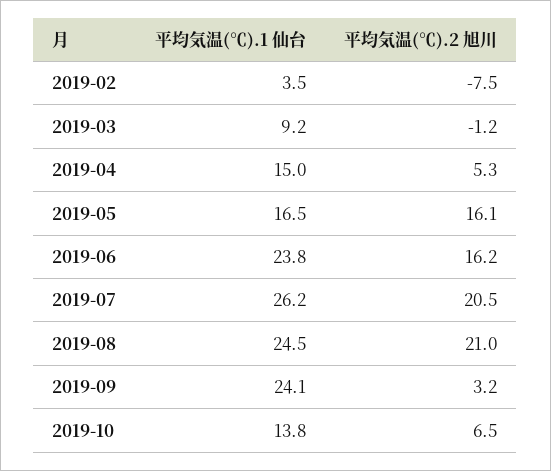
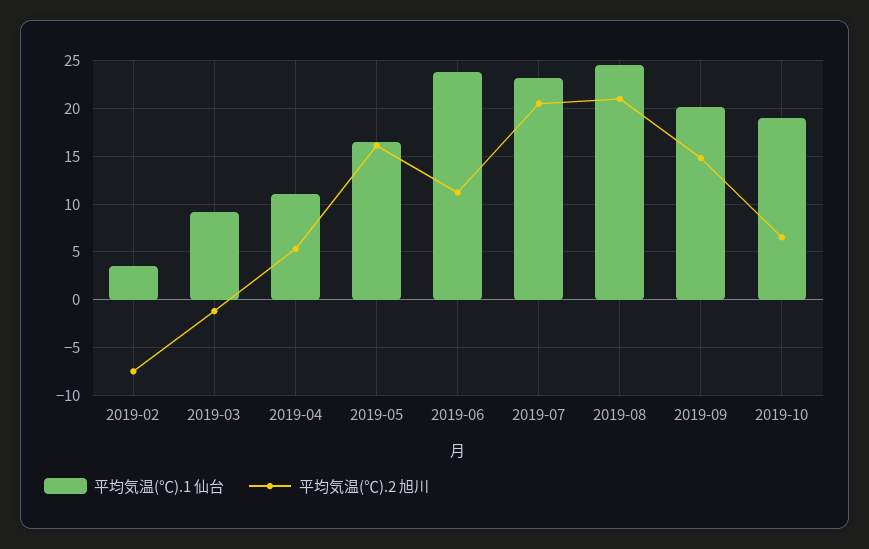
平均気温(℃).1 仙台, 2019-04: 15 -> 11
平均気温(℃).2 旭川, 2019-06: 16.2 -> 11
平均気温(℃).1 仙台, 2019-07: 26.2 -> 23
平均気温(℃).1 仙台, 2019-09: 24.1 -> 20
平均気温(℃).2 旭川, 2019-09: 3.2 -> 15
平均気温(℃).1 仙台, 2019-10: 13.8 -> 19

